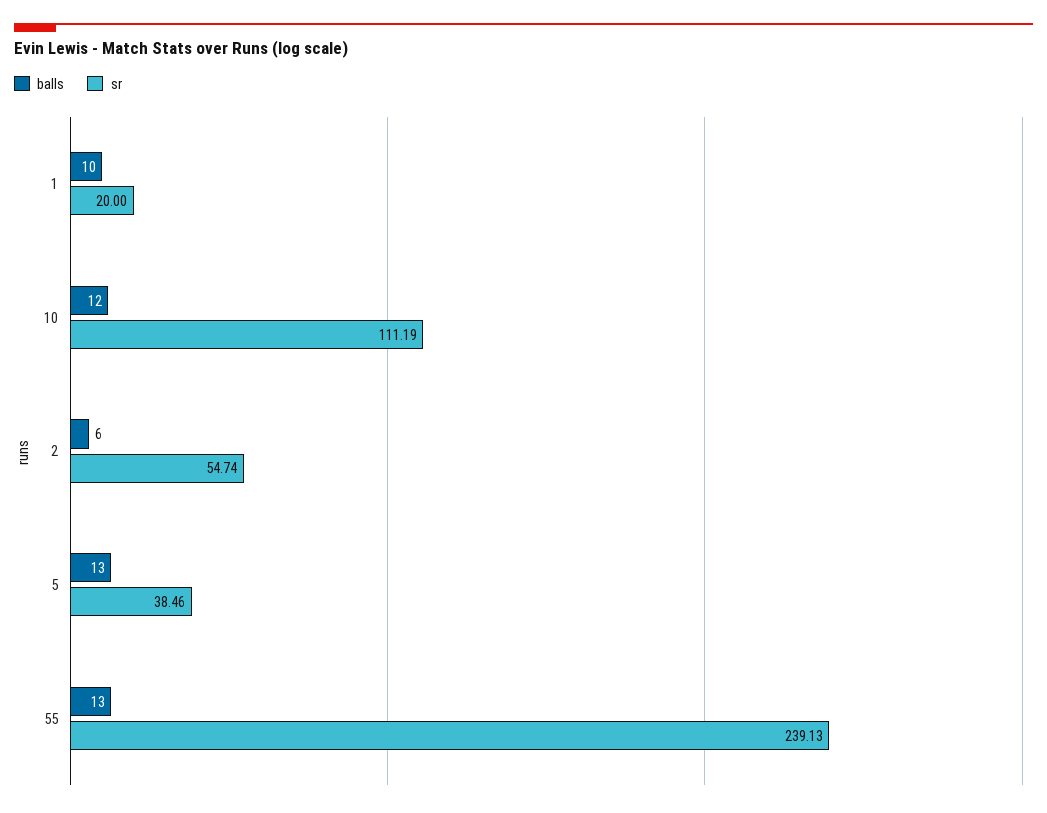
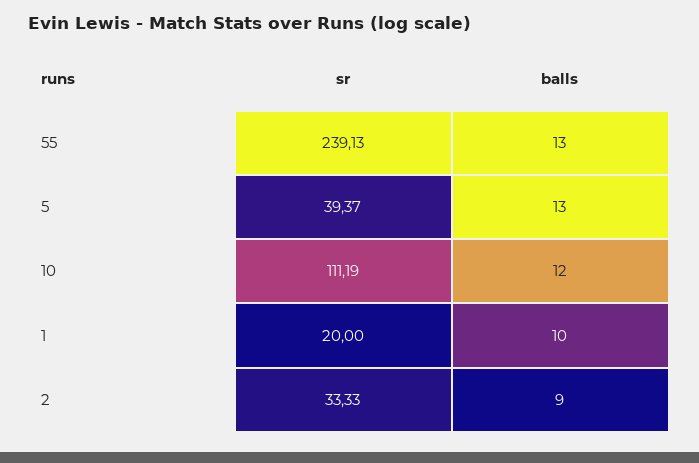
balls, 2: 6 -> 9
sr, 2: 54.74 -> 33.33
sr, 5: 38.46 -> 39.37

